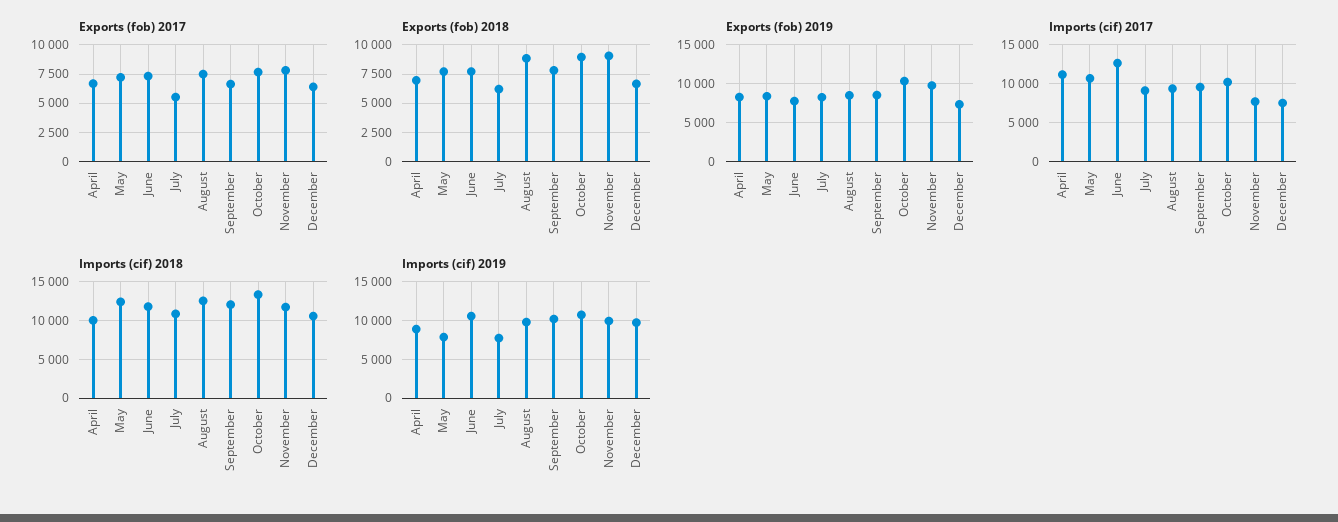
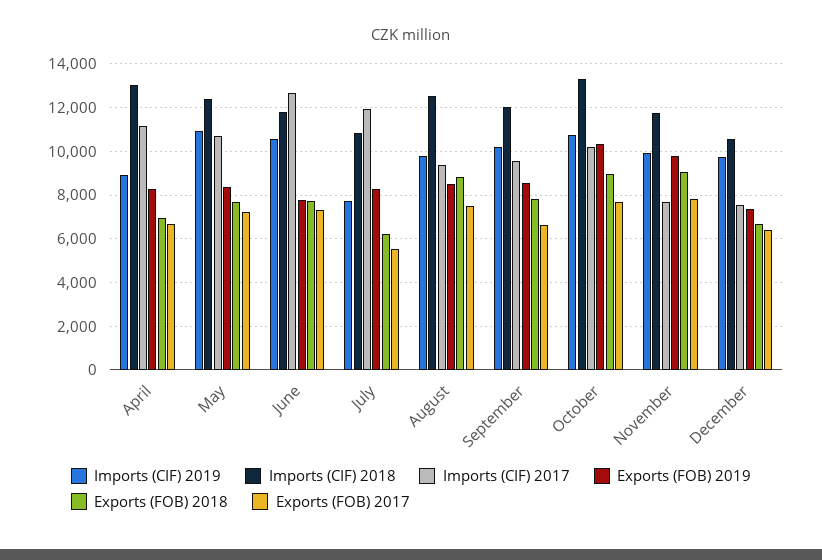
Imports (cif) 2017, July: 9000 -> 12000
Imports (cif) 2018, April: 10000 -> 13000
Imports (cif) 2019, May: 8000 -> 11000

